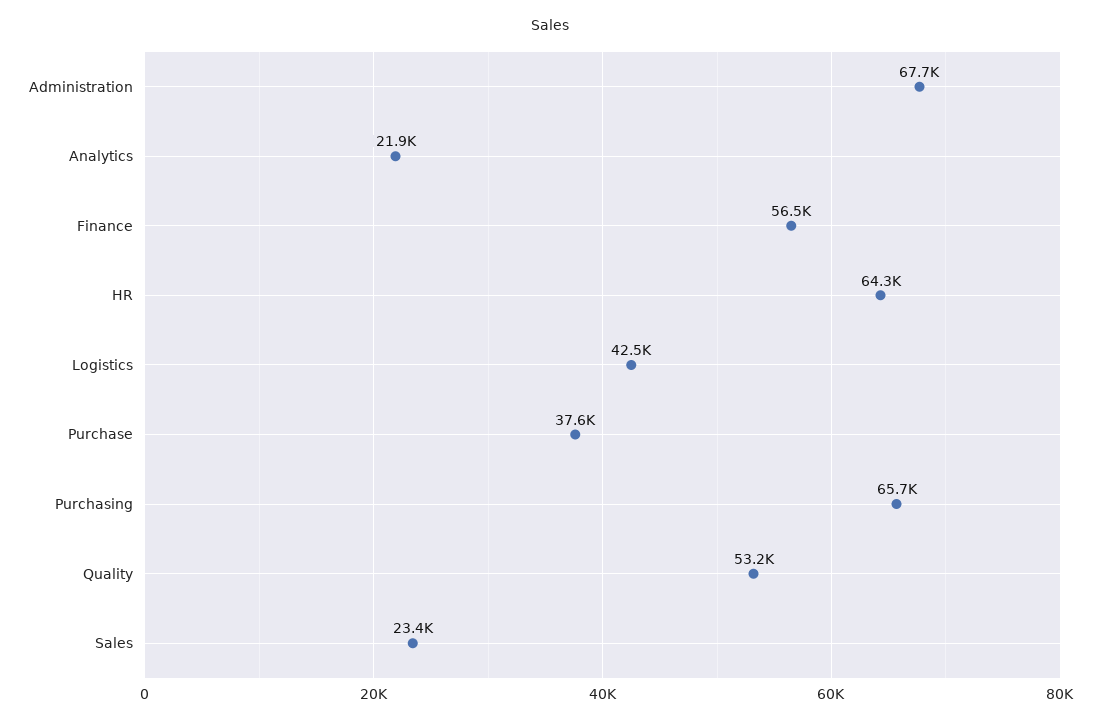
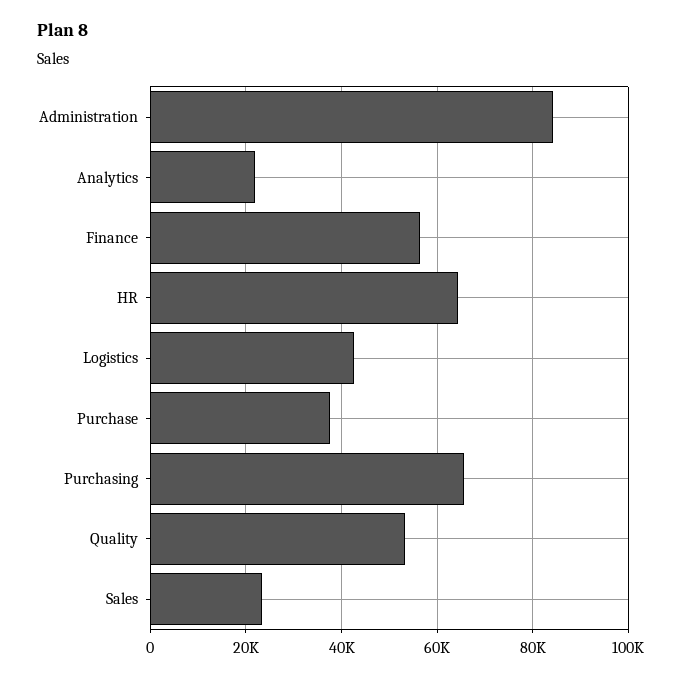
Administration: 67700 -> 84000

